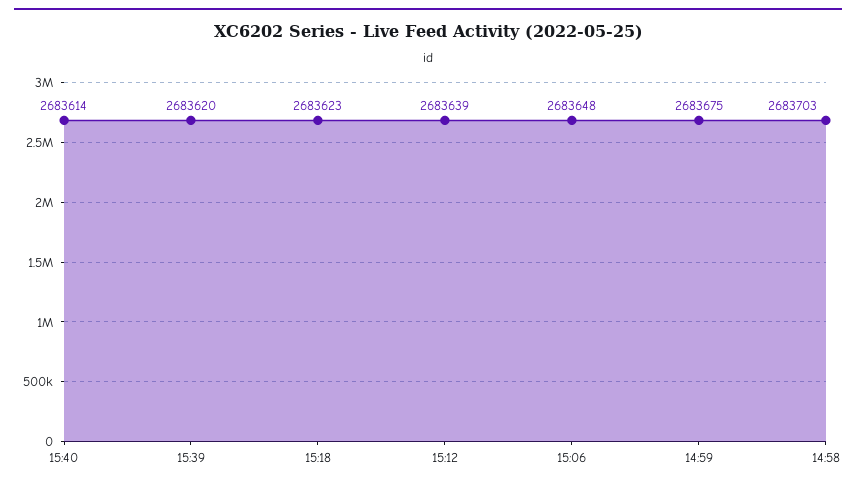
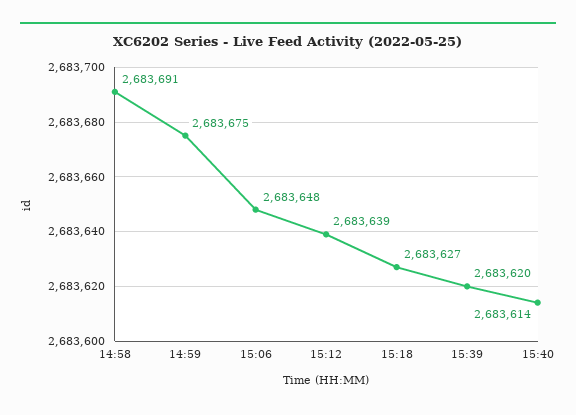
15:18: 2683623 -> 2683627
14:58: 2683703 -> 2683691

